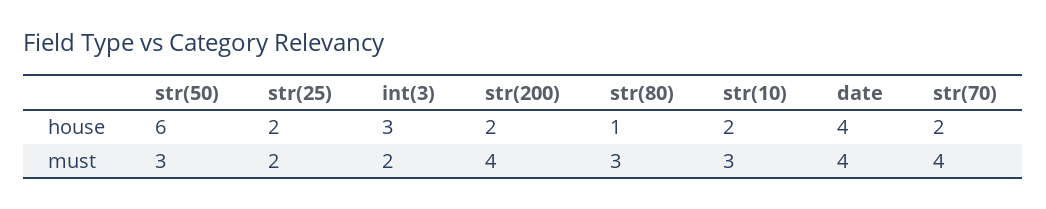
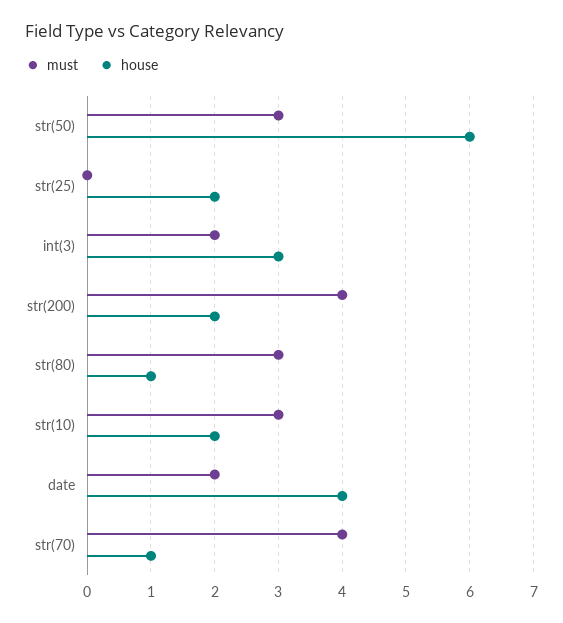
house, str(70): 2 -> 1
must, str(25): 2 -> 0
must, date: 4 -> 2

